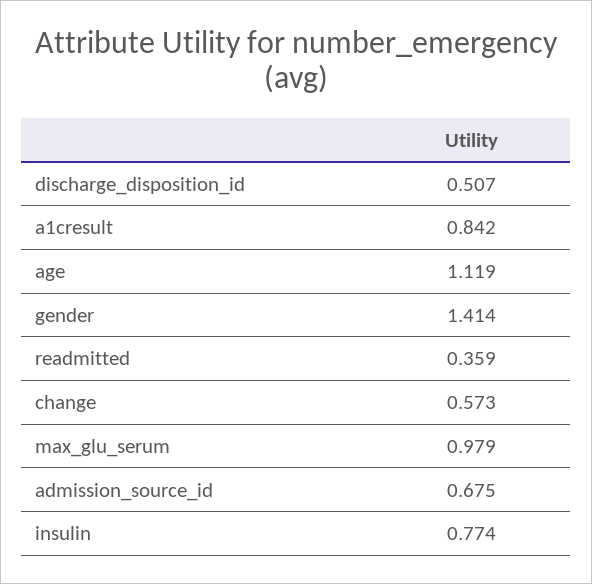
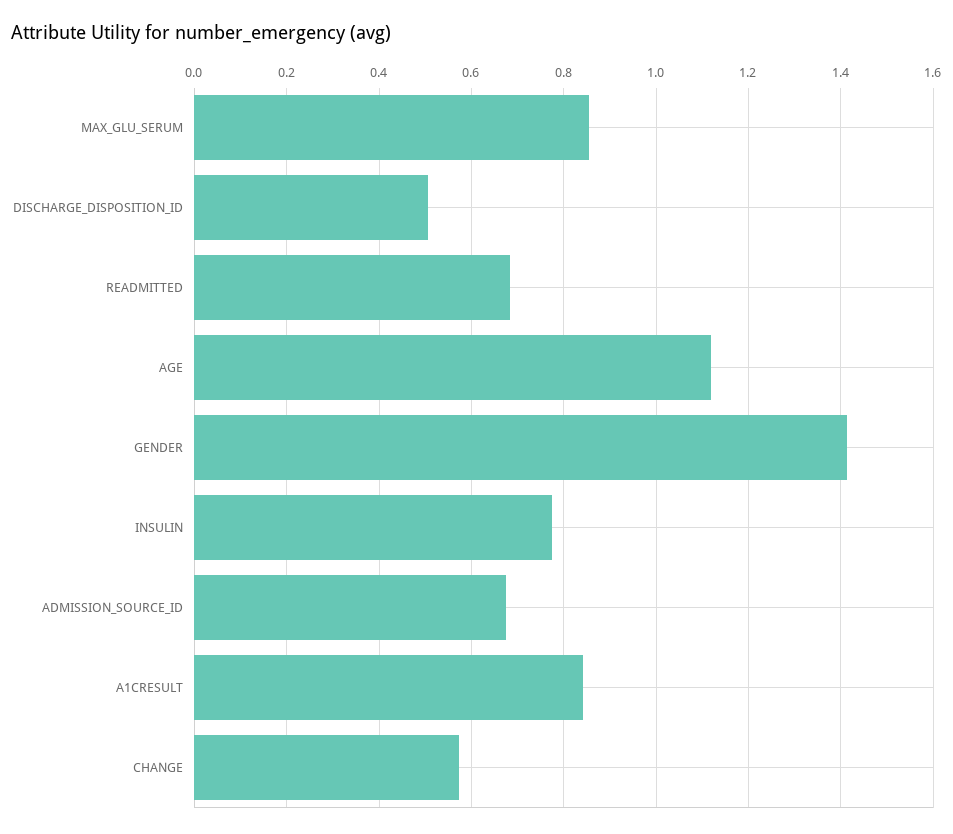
readmitted: 0.359 -> 0.68
max_glu_serum: 0.979 -> 0.86

